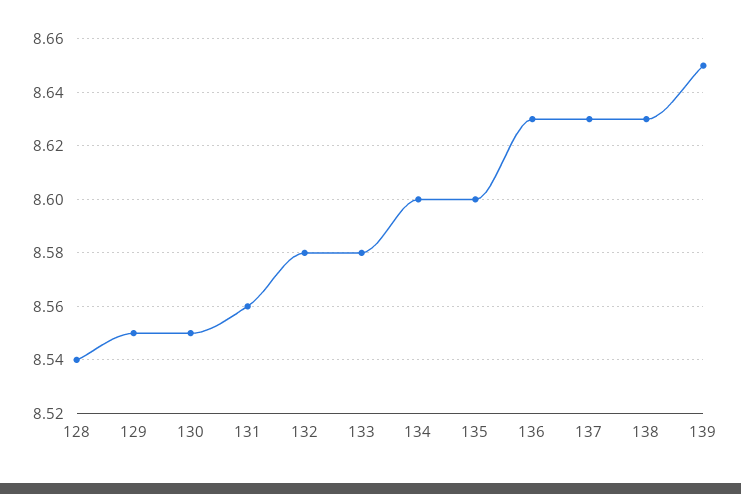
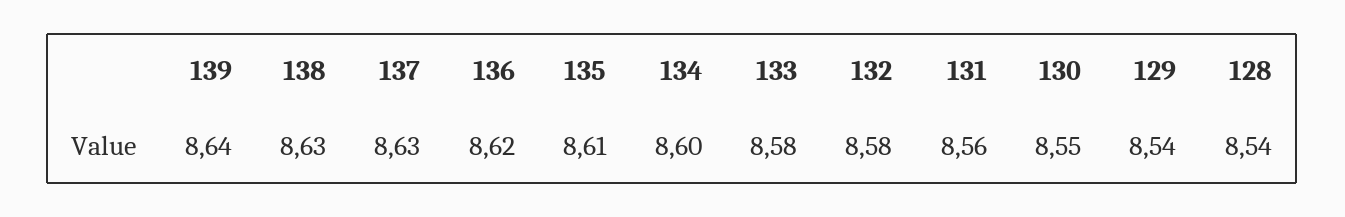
129: 8.55 -> 8.54
135: 8.6 -> 8.61
136: 8.63 -> 8.62
139: 8.65 -> 8.64

